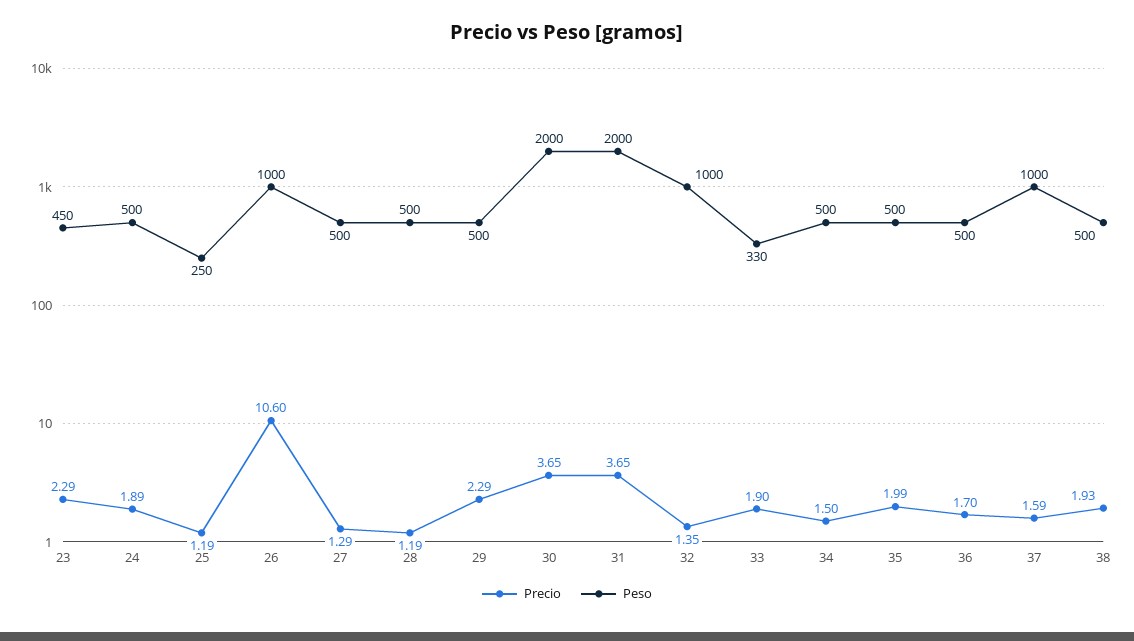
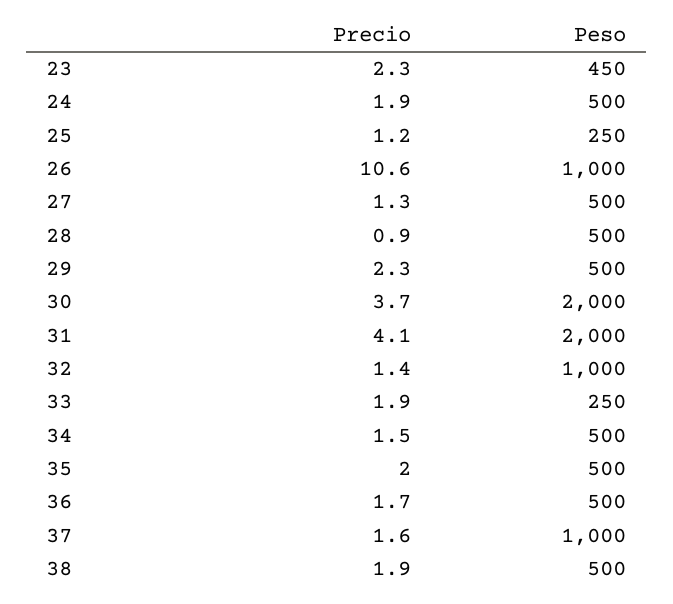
Precio, 28: 1.19 -> 0.9
Precio, 31: 3.65 -> 4.1
Peso, 33: 330 -> 250

